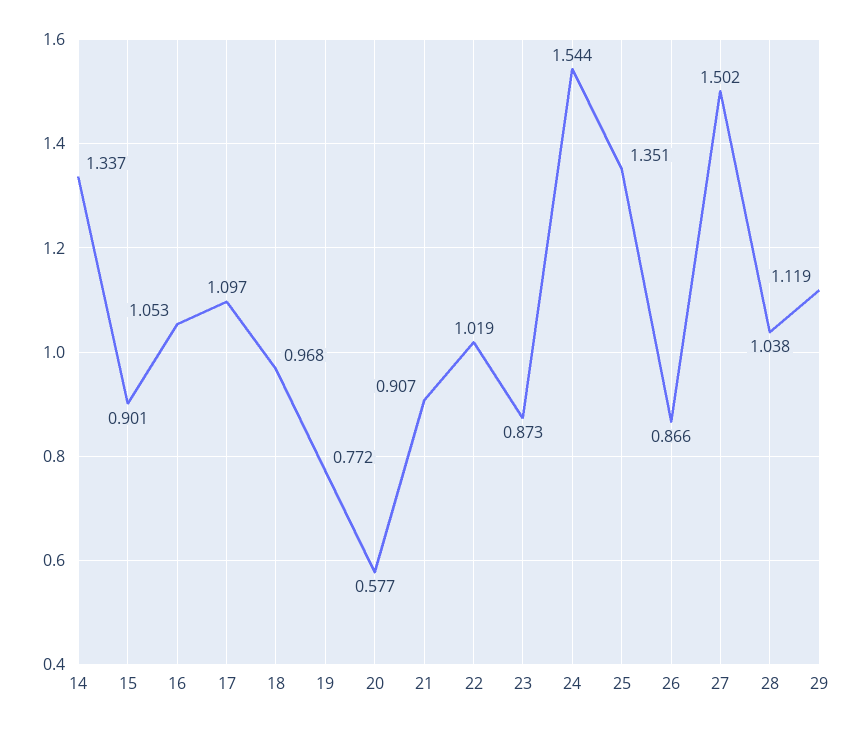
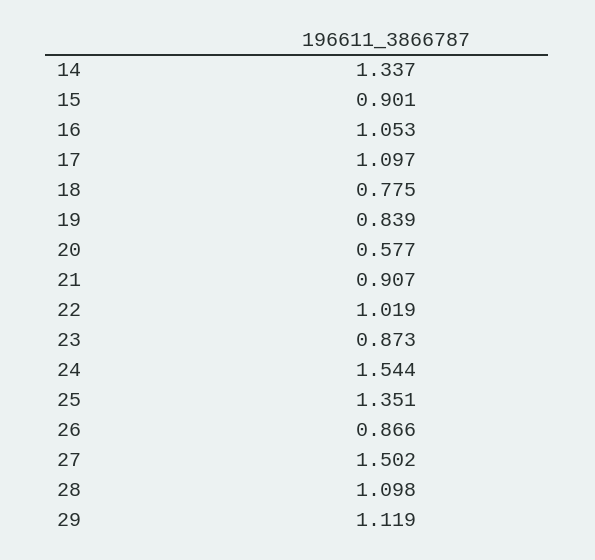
18: 0.968 -> 0.775
19: 0.772 -> 0.839
28: 1.038 -> 1.098

